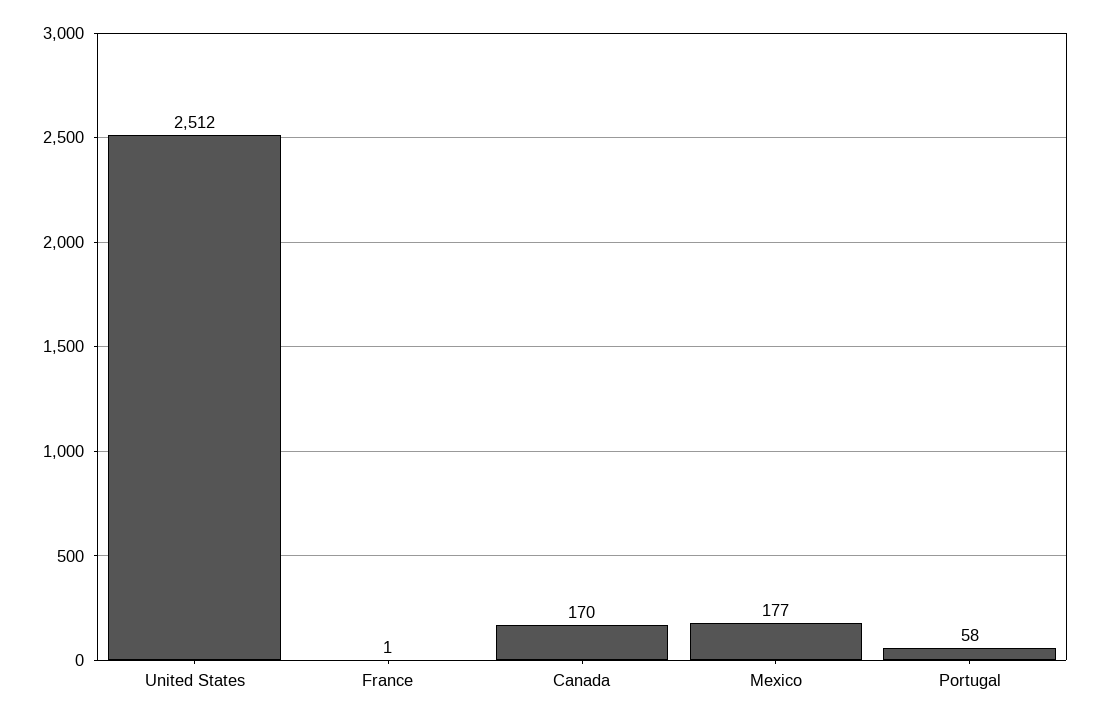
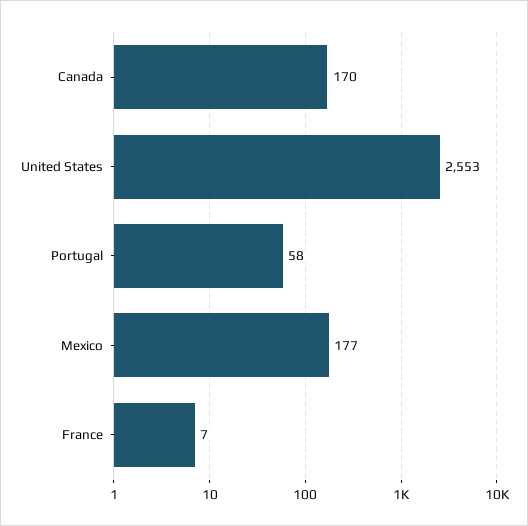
United States: 2512 -> 2553
France: 1 -> 7

